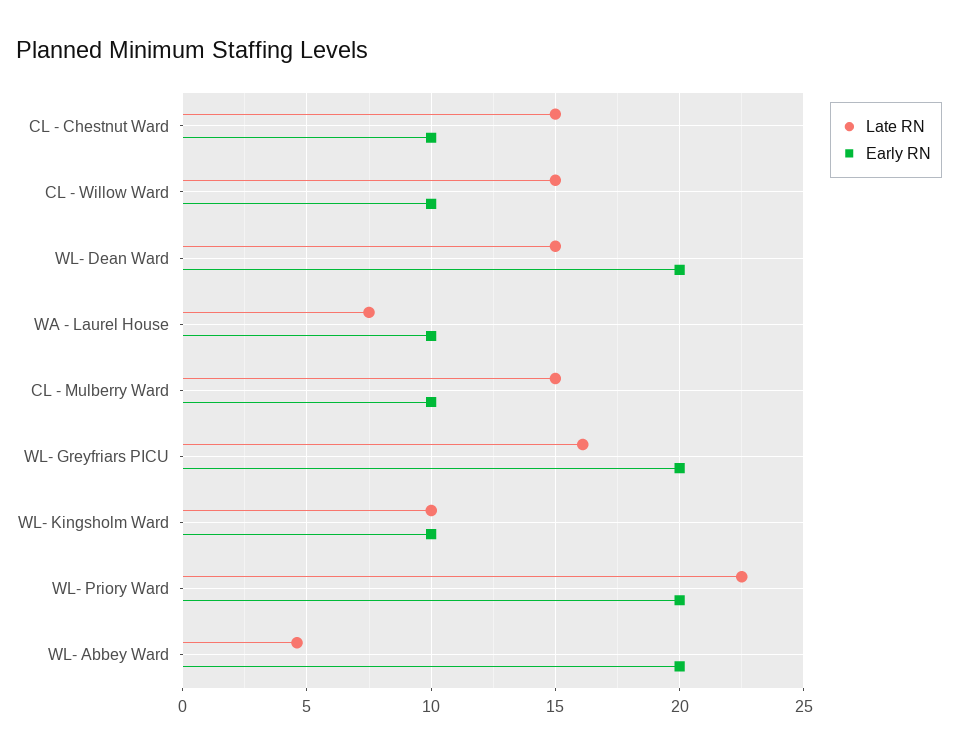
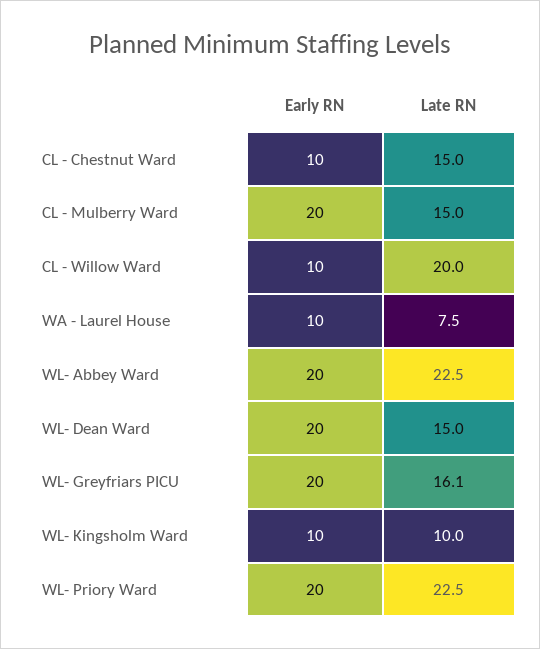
Late RN, CL - Willow Ward: 15 -> 20
Early RN, CL - Mulberry Ward: 10 -> 20
Late RN, WL- Abbey Ward: 4.5 -> 22.5

